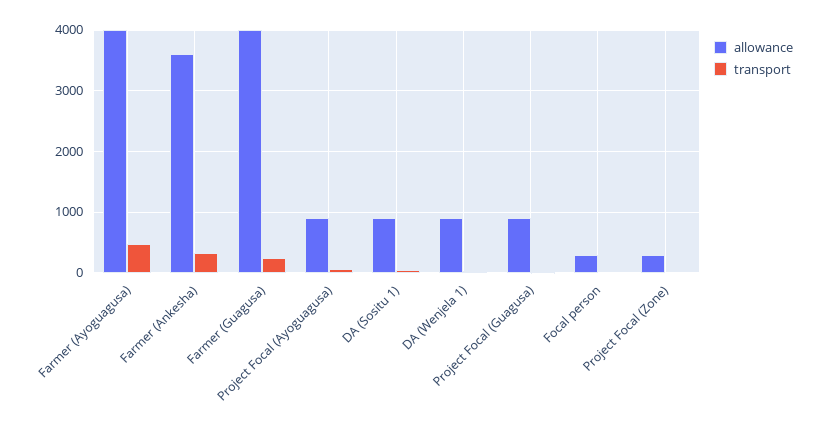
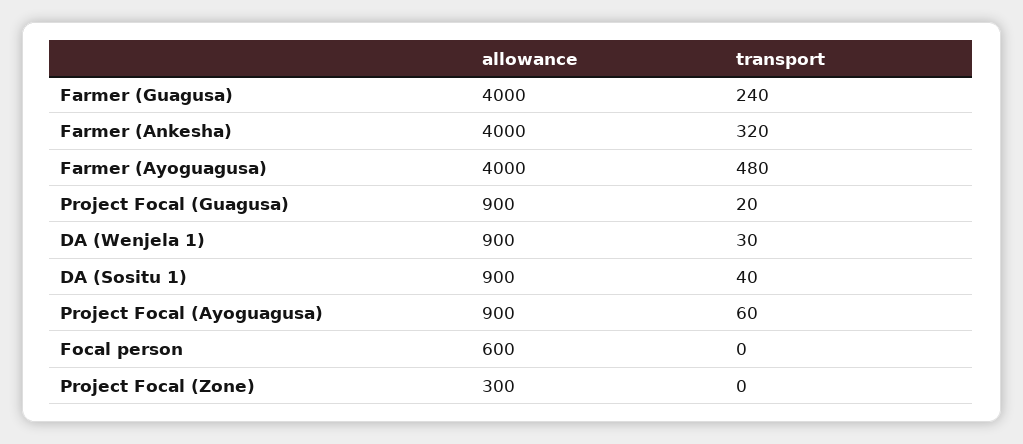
allowance, Farmer (Ankesha): 3600 -> 4000
allowance, Focal person: 300 -> 600

